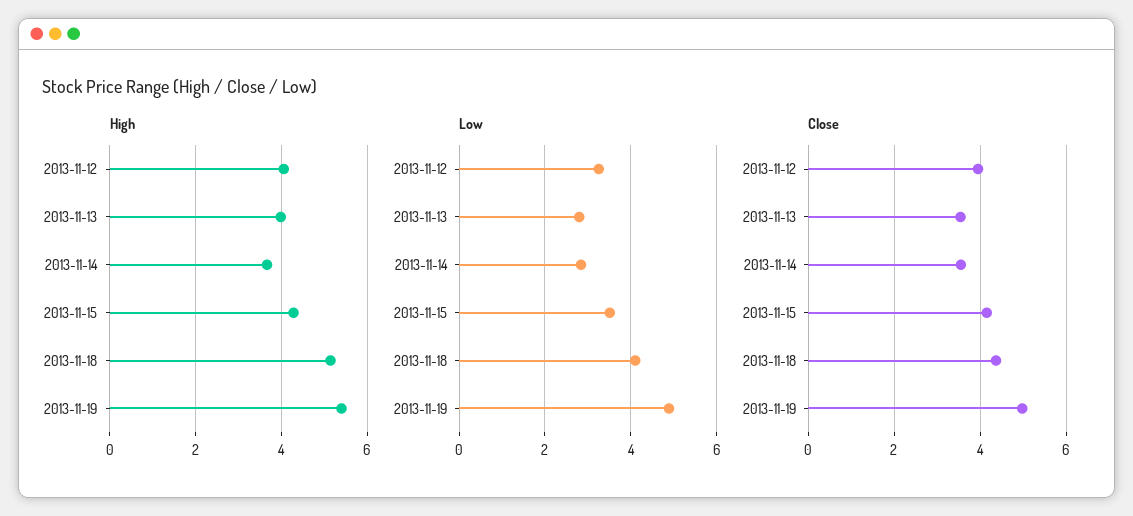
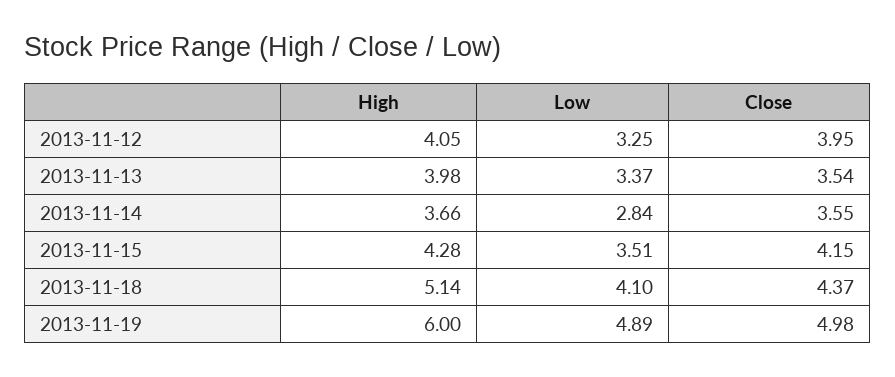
High, 2013-11-19: 5.4 -> 6
Low, 2013-11-13: 2.8 -> 3.37

